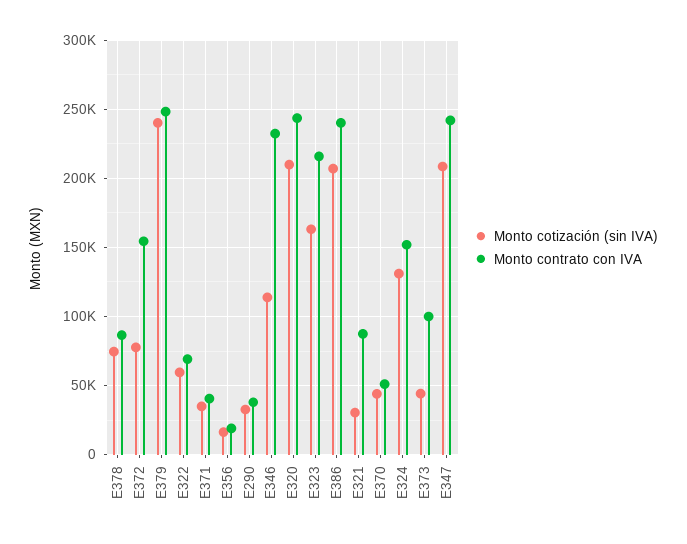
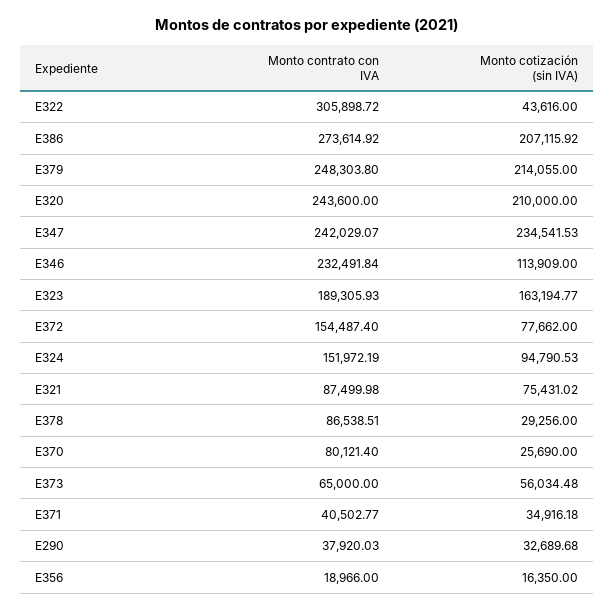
Monto cotización (sin IVA), E378: 75000 -> 29256
Monto cotización (sin IVA), E379: 240000 -> 214055
Monto cotización (sin IVA), E322: 60000 -> 43616
Monto contrato con IVA, E322: 70000 -> 305898.72
Monto contrato con IVA, E323: 215000 -> 189305.93
Monto contrato con IVA, E386: 240000 -> 273614.92
Monto cotización (sin IVA), E321: 30000 -> 75431.02
Monto cotización (sin IVA), E370: 45000 -> 25690
Monto contrato con IVA, E370: 50000 -> 80121.4
Monto cotización (sin IVA), E324: 130000 -> 94790.53
Monto cotización (sin IVA), E373: 45000 -> 56034.48
Monto contrato con IVA, E373: 100000 -> 65000
Monto cotización (sin IVA), E347: 210000 -> 234541.53

